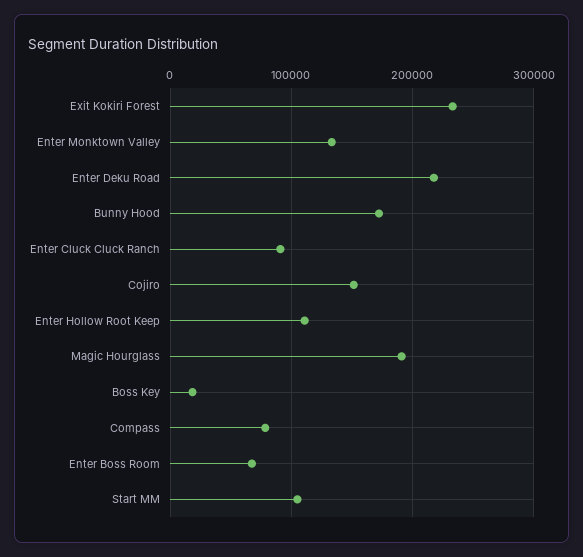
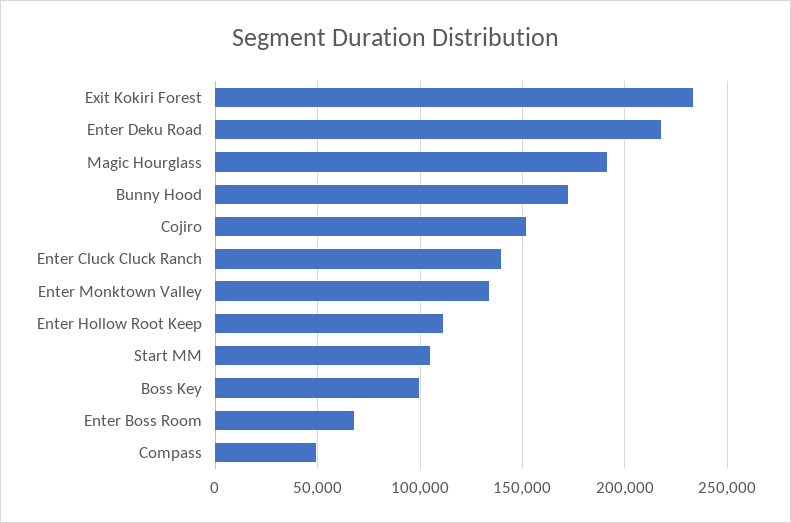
Enter Cluck Cluck Ranch: 90000 -> 140000
Boss Key: 20000 -> 100000
Compass: 80000 -> 50000

